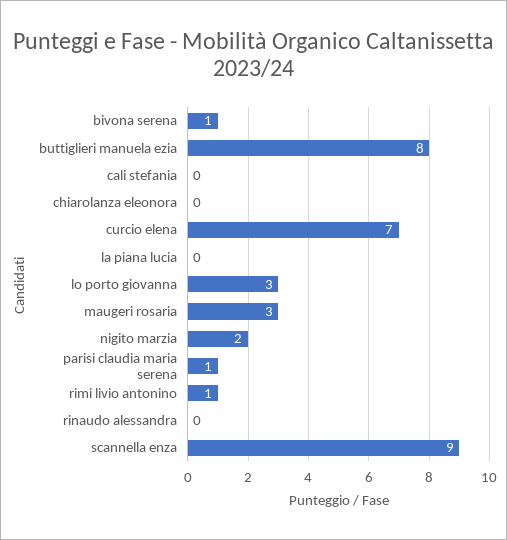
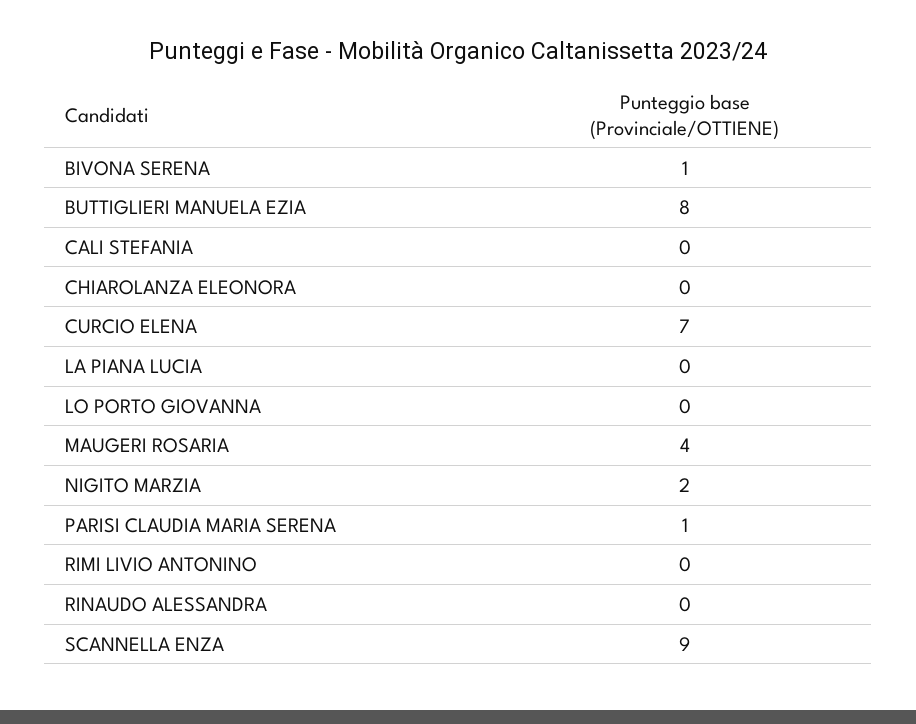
lo porto giovanna: 3 -> 0
maugeri rosaria: 3 -> 4
rimi livio antonino: 1 -> 0

